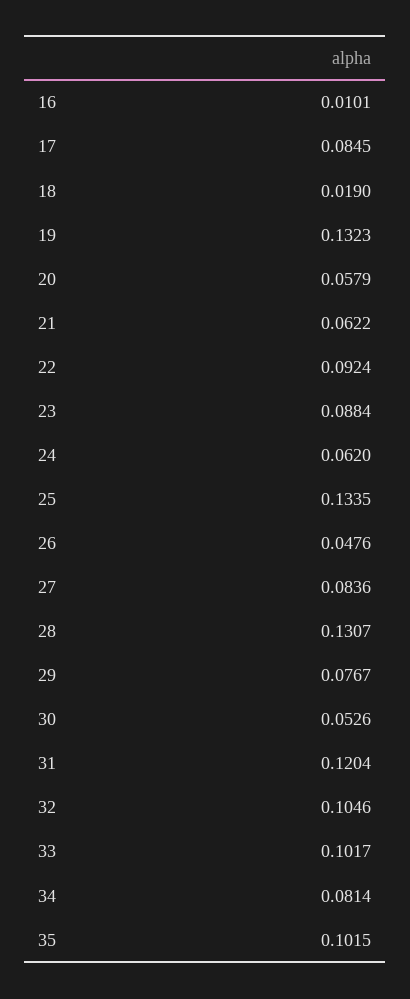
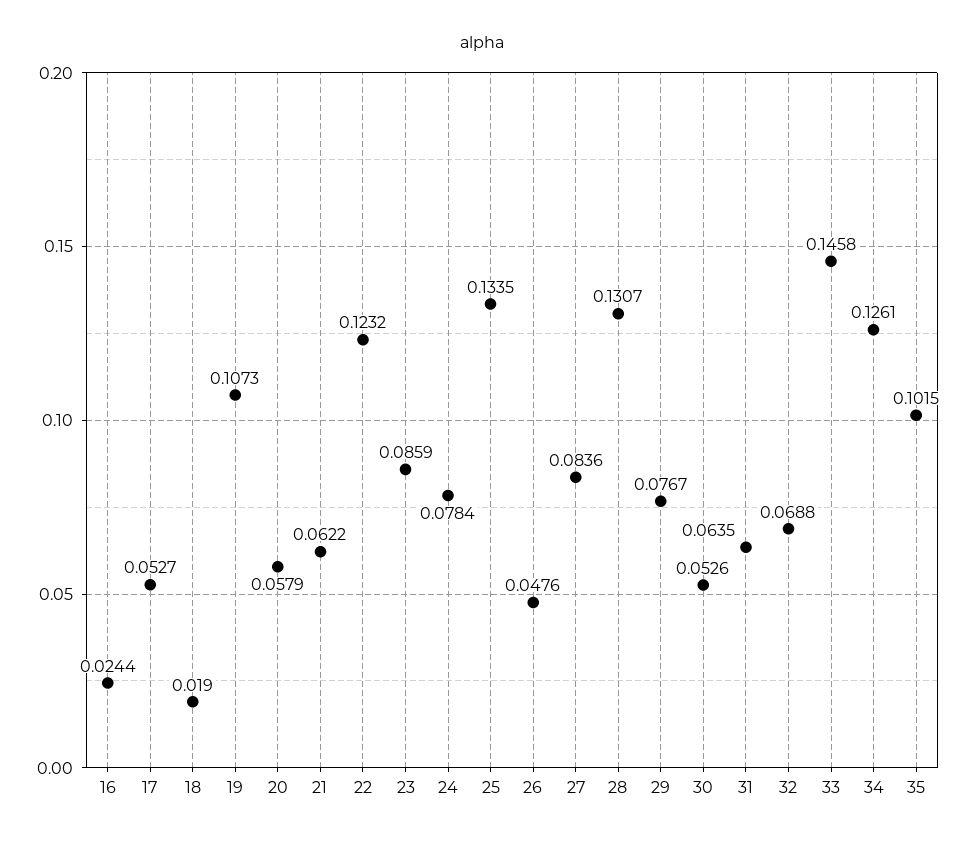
16: 0.0101 -> 0.0244
17: 0.0845 -> 0.0527
19: 0.1323 -> 0.1073
22: 0.0924 -> 0.1232
23: 0.0884 -> 0.0859
24: 0.062 -> 0.0784
31: 0.1204 -> 0.0635
32: 0.1046 -> 0.0688
33: 0.1017 -> 0.1458
34: 0.0814 -> 0.1261

